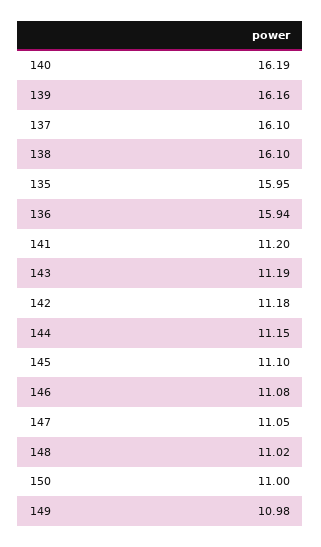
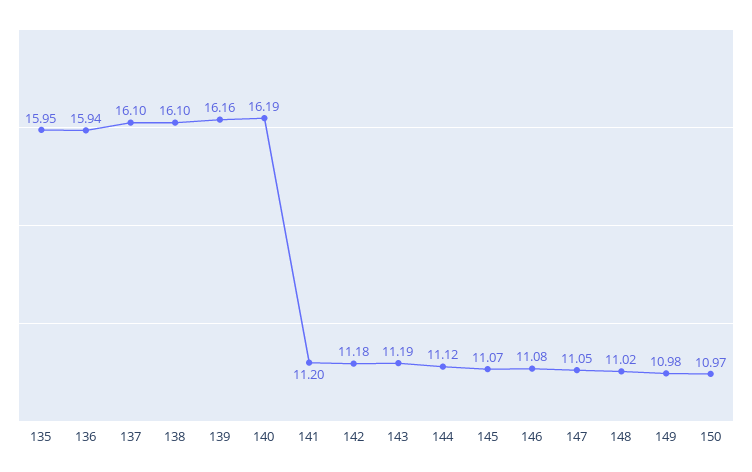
144: 11.15 -> 11.12
145: 11.1 -> 11.07
150: 11 -> 10.97

